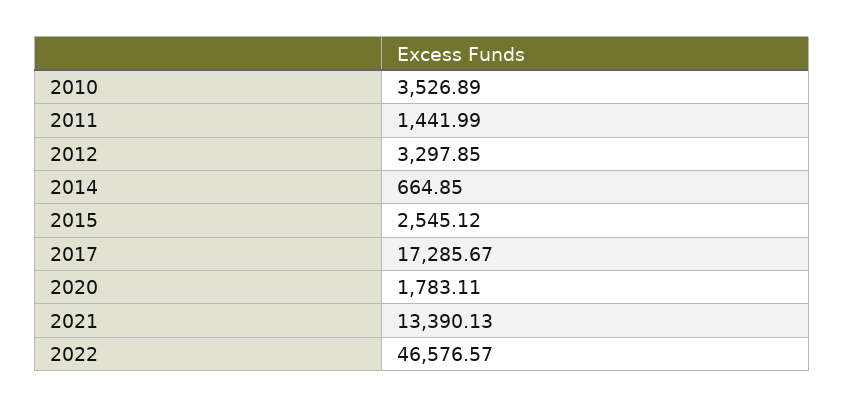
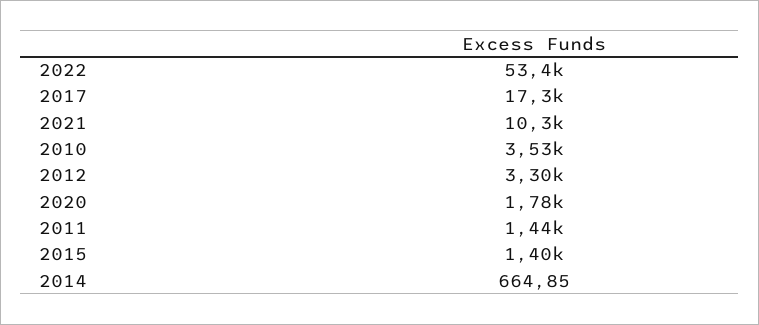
2015: 2545.12 -> 1400
2021: 13390.13 -> 10300
2022: 46576.57 -> 53400

